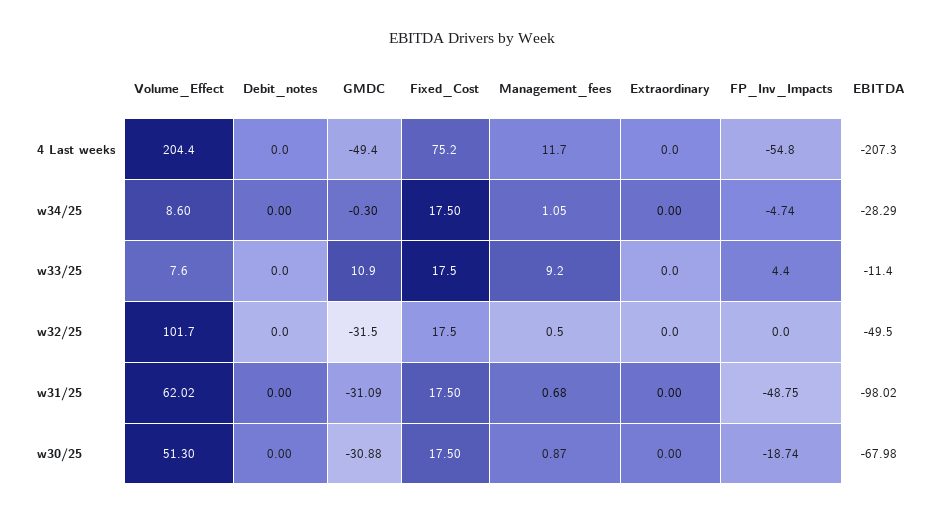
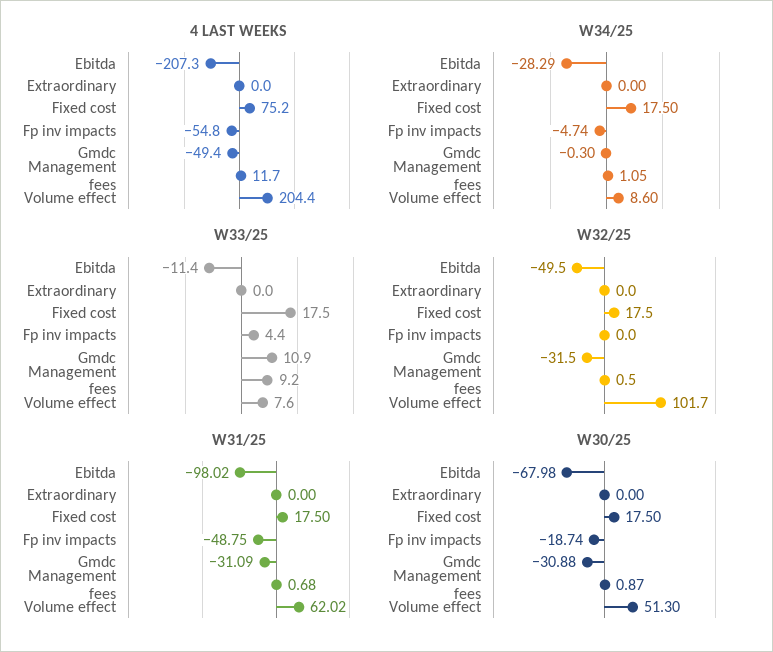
4 Last weeks, Debit_notes: 0 -> none
w34/25, Debit_notes: 0 -> none
w33/25, Debit_notes: 0 -> none
w32/25, Debit_notes: 0 -> none
w31/25, Debit_notes: 0 -> none
w30/25, Debit_notes: 0 -> none

